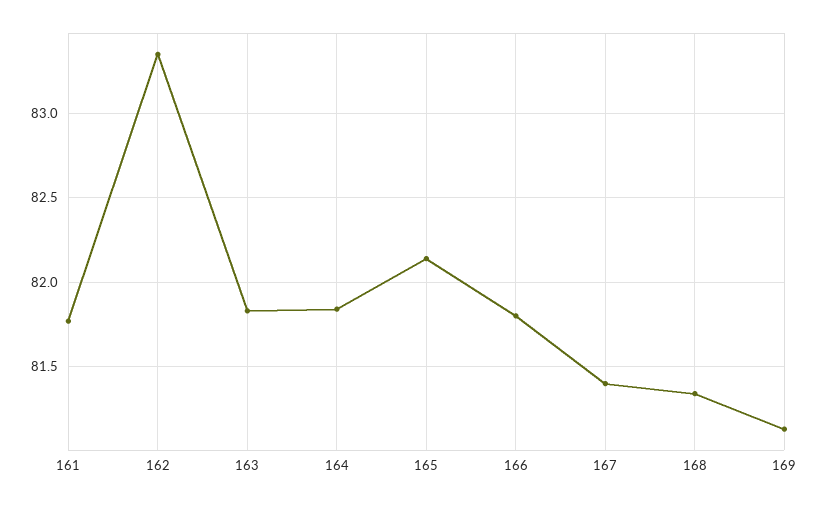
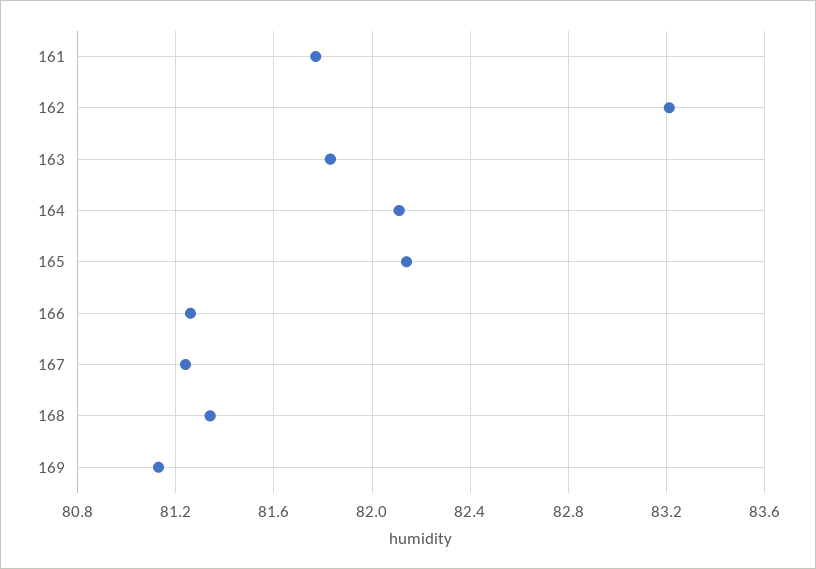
162: 83.35 -> 83.2
164: 81.85 -> 82.1
166: 81.8 -> 81.25
167: 81.4 -> 81.25

